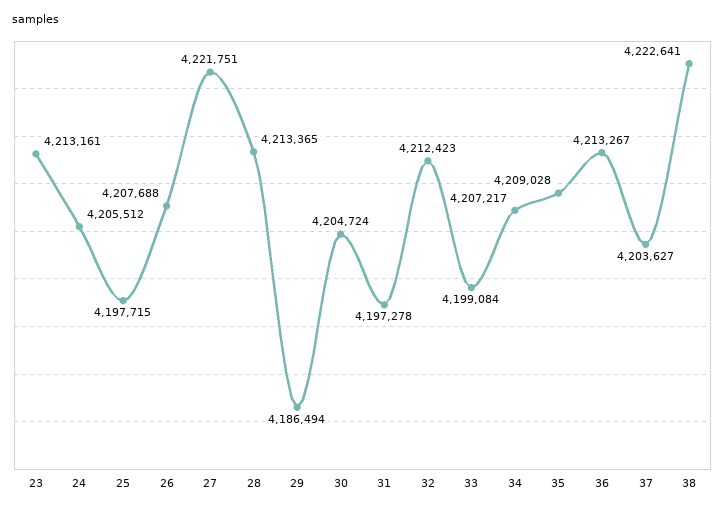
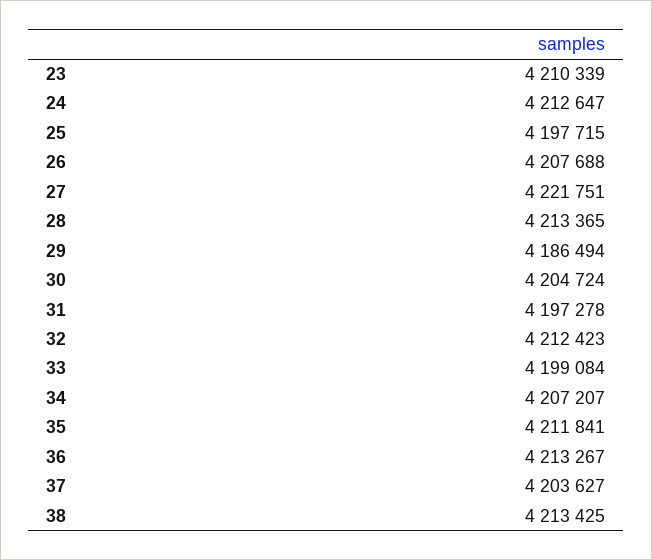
23: 4213161 -> 4210339
24: 4205512 -> 4212647
34: 4207217 -> 4207207
35: 4209028 -> 4211841
38: 4222641 -> 4213425

